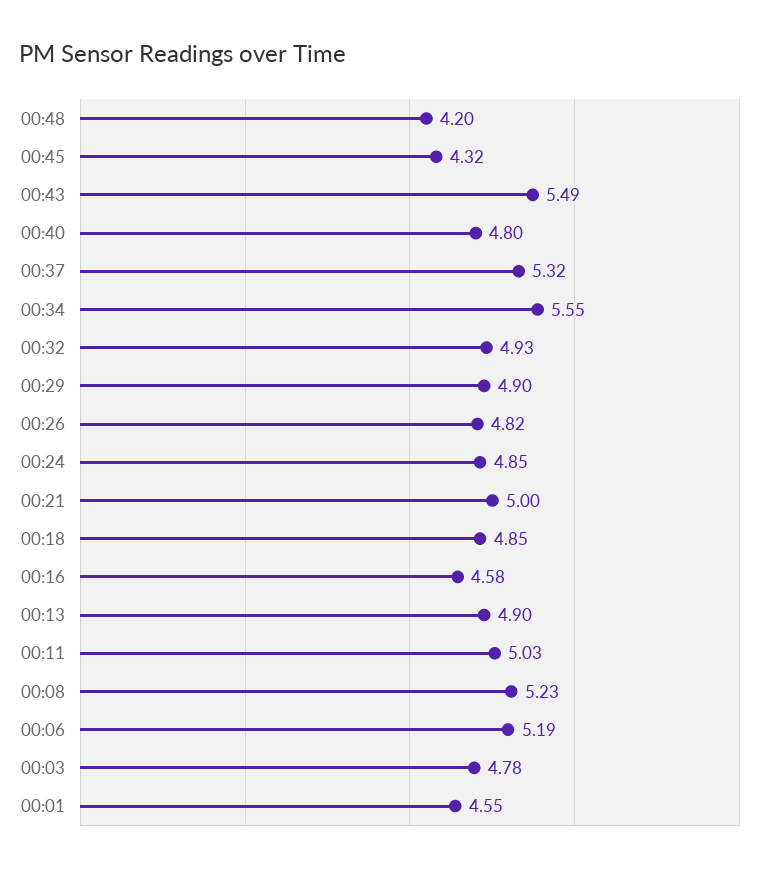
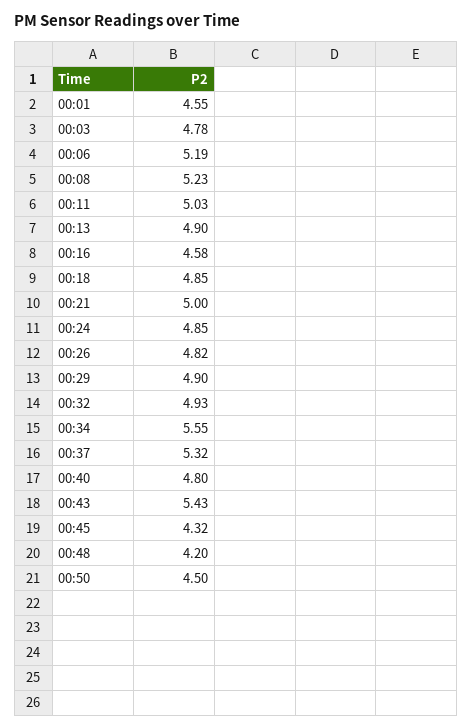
00:43: 5.49 -> 5.43
00:50: none -> 4.5

